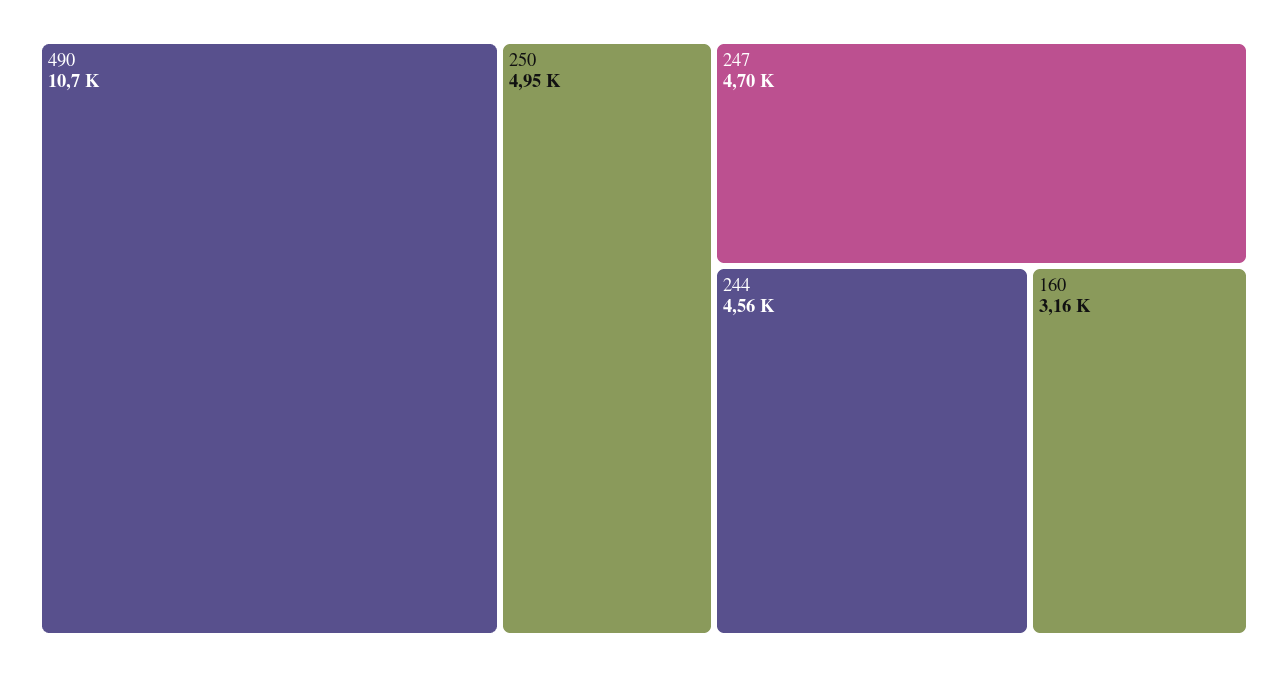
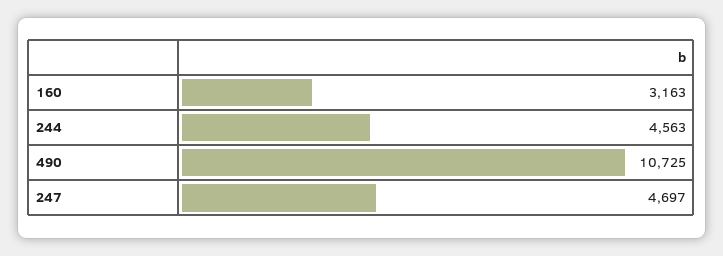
250: 4950 -> none

